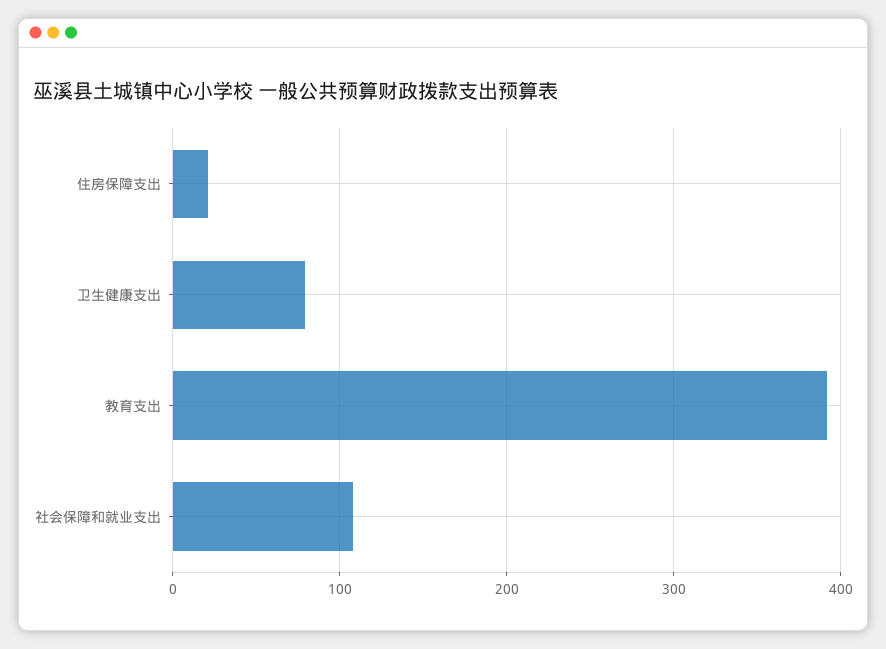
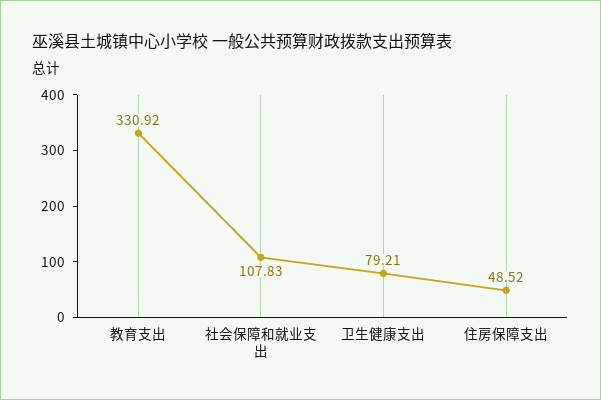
住房保障支出: 20 -> 48.52
教育支出: 390 -> 330.92

